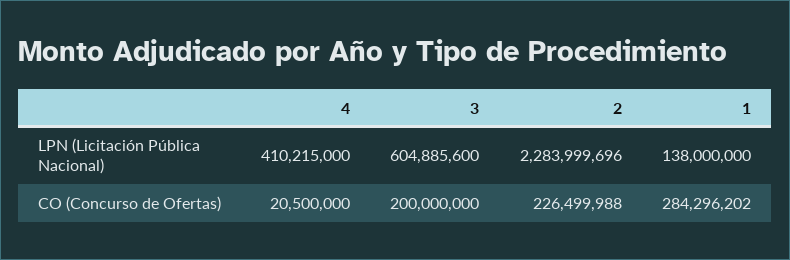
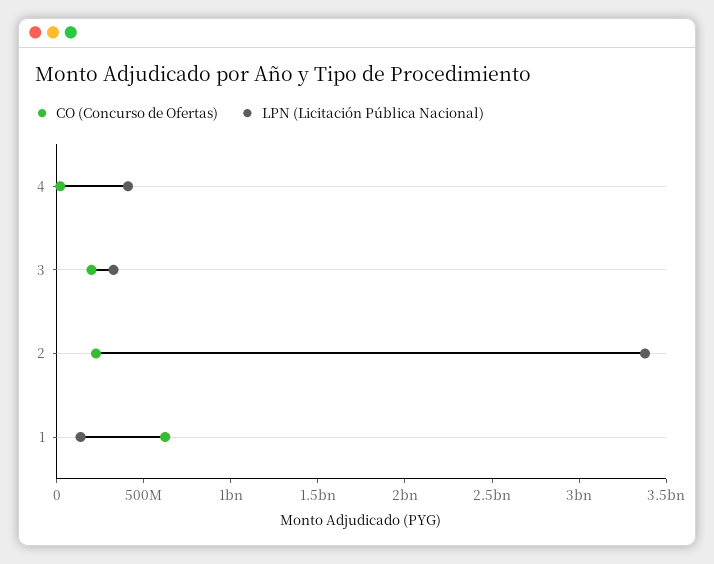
LPN (Licitación Pública Nacional), 3: 604885600 -> 300000000
LPN (Licitación Pública Nacional), 2: 2283999696 -> 3400000000
CO (Concurso de Ofertas), 1: 284296202 -> 600000000

